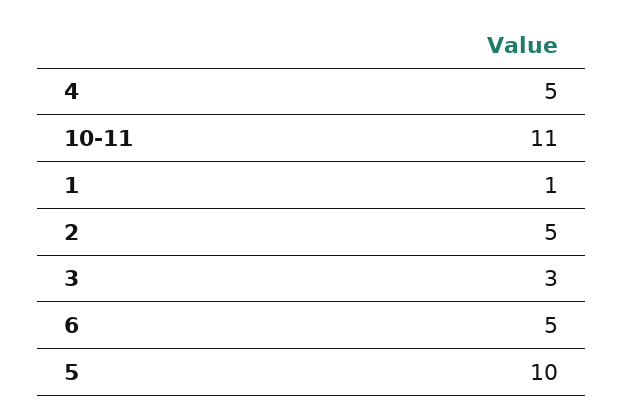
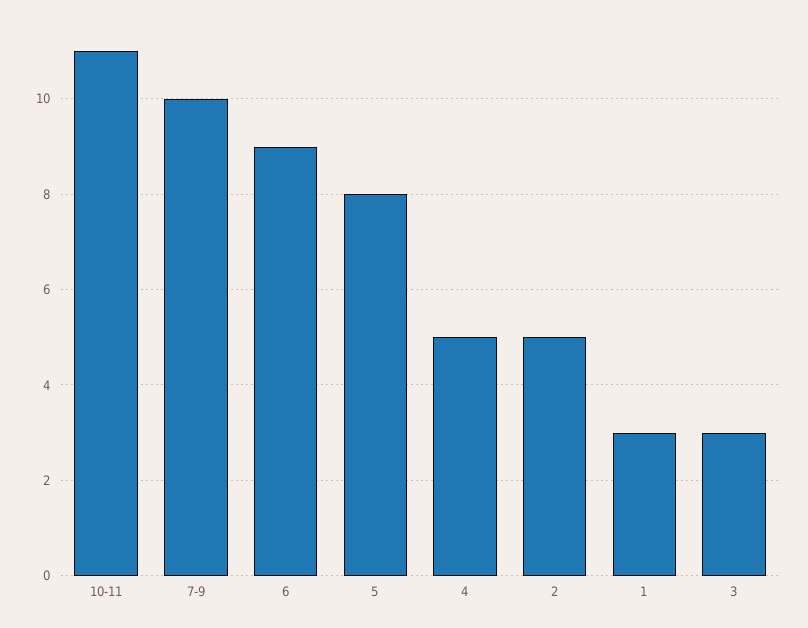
1: 1 -> 3
6: 5 -> 9
5: 10 -> 8
7-9: none -> 10

